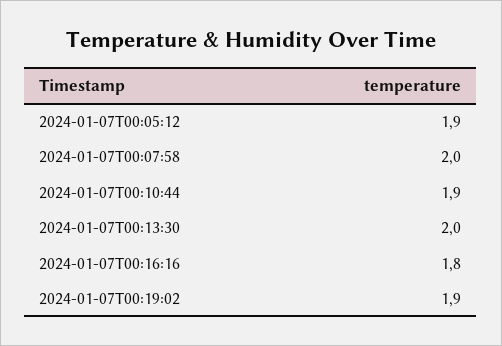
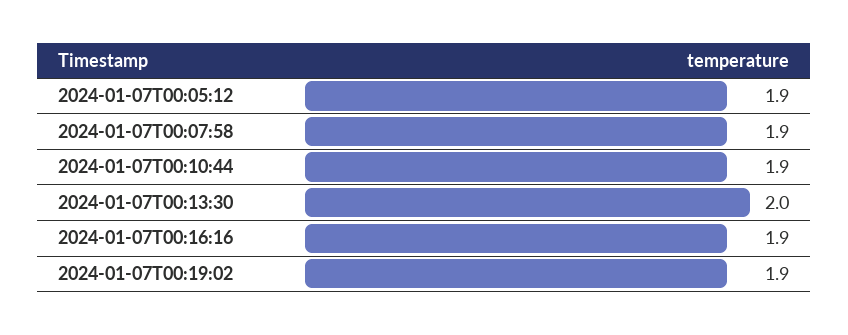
2024-01-07T00:07:58: 2 -> 1.9
2024-01-07T00:16:16: 1.8 -> 1.9

